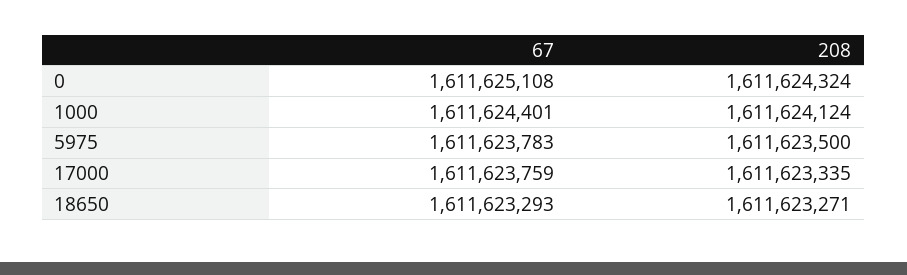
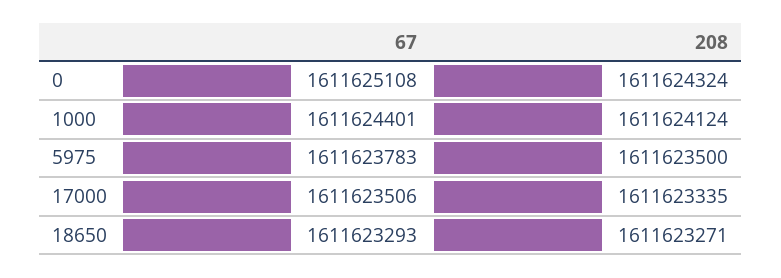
67, 17000: 1611623759 -> 1611623506

